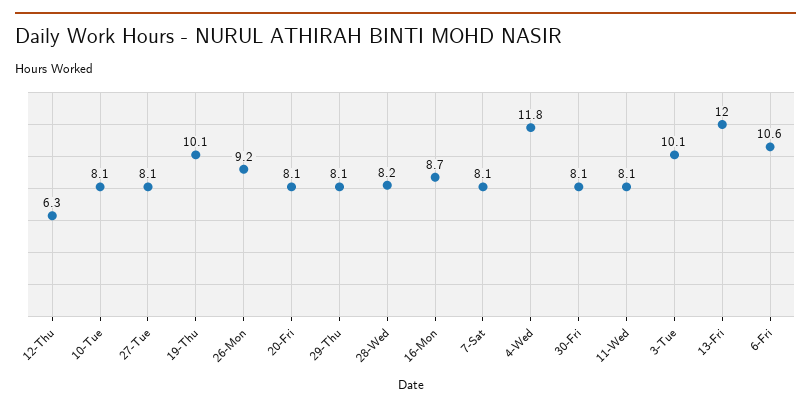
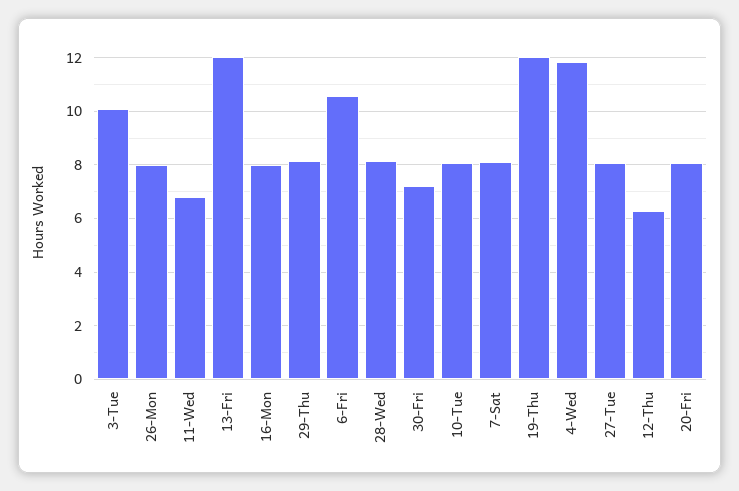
19-Thu: 10.1 -> 12
26-Mon: 9.2 -> 8
16-Mon: 8.7 -> 8
30-Fri: 8.1 -> 7.25
11-Wed: 8.1 -> 6.75

